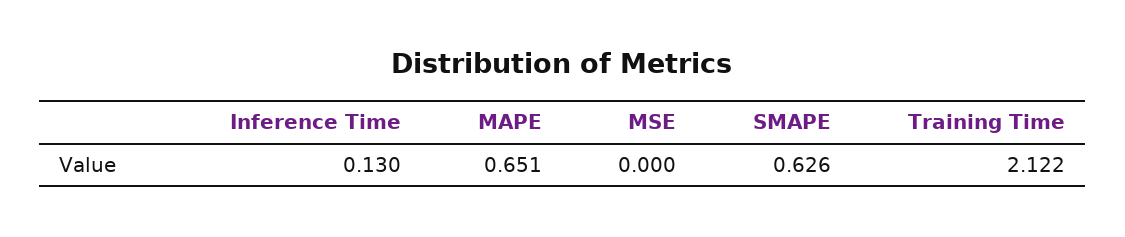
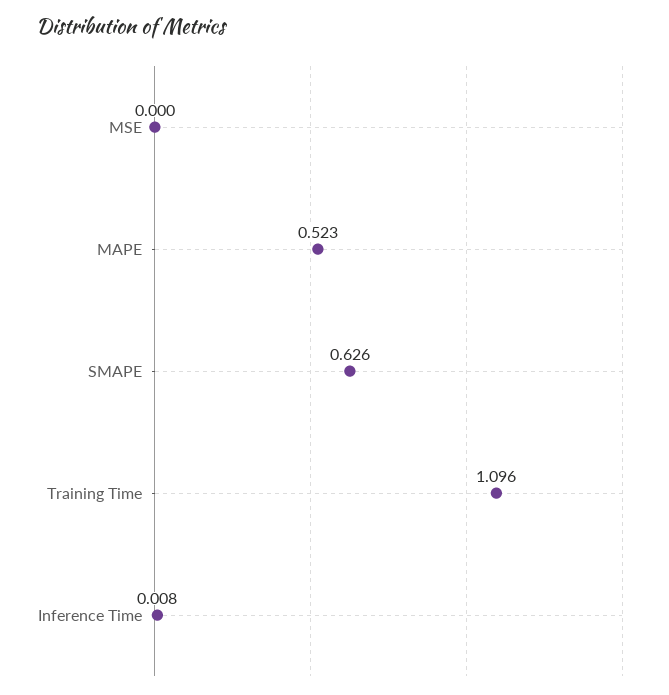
Inference Time: 0.13 -> 0.008
MAPE: 0.651 -> 0.523
Training Time: 2.122 -> 1.096

